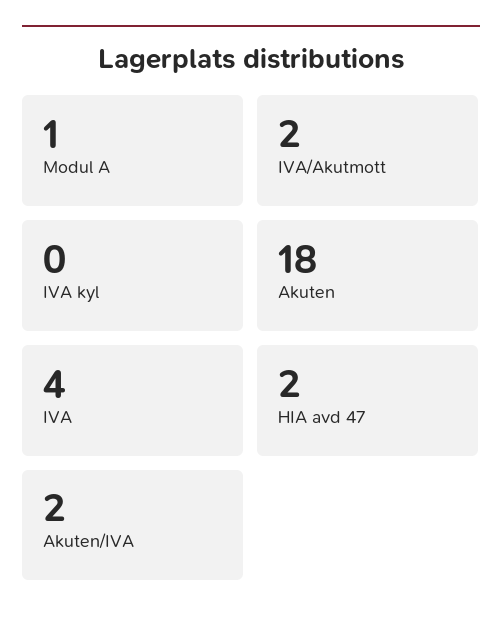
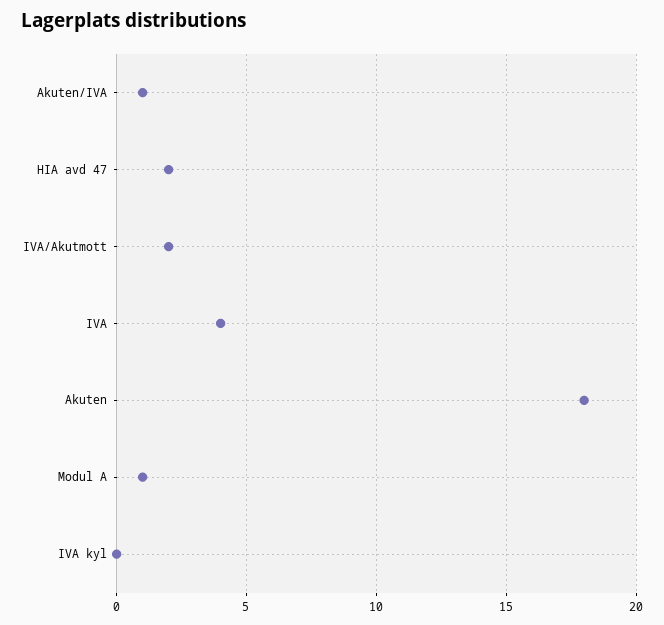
Akuten/IVA: 2 -> 1

